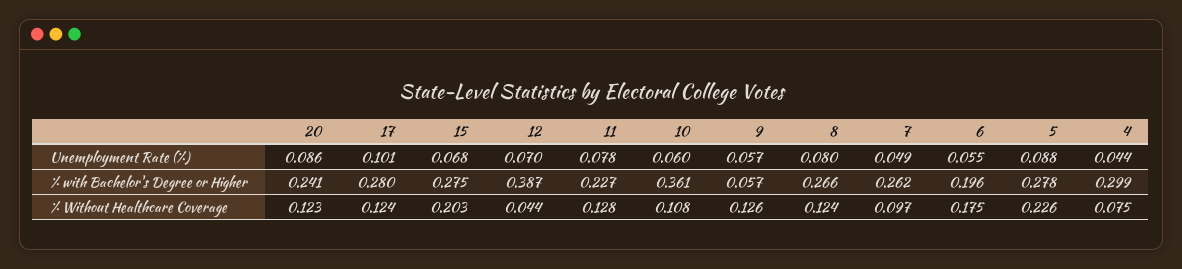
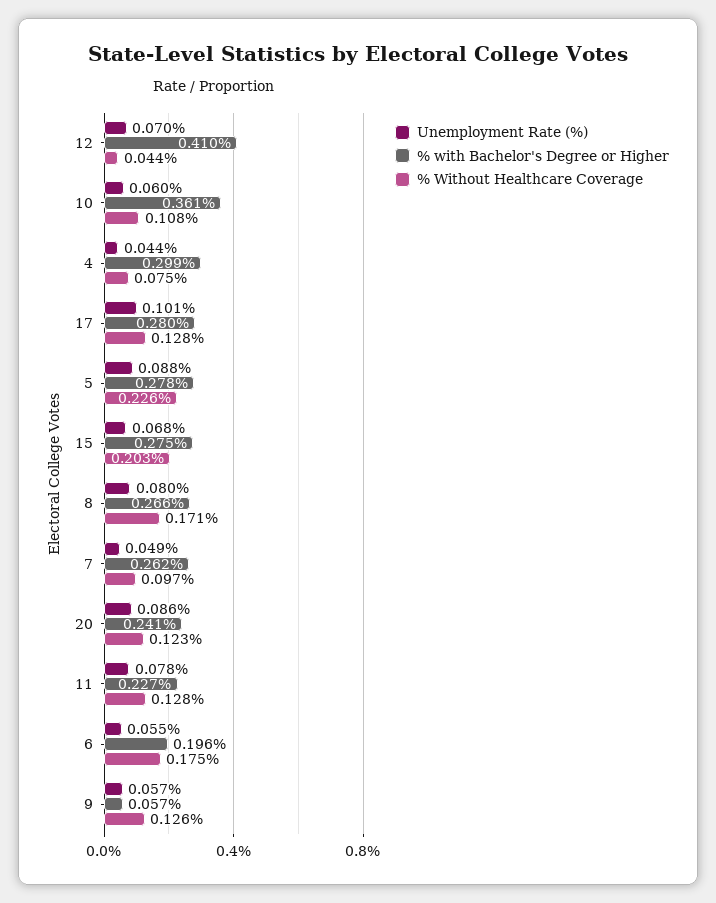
% with Bachelor's Degree or Higher, 12: 0.387 -> 0.41
% Without Healthcare Coverage, 17: 0.124 -> 0.128
% Without Healthcare Coverage, 8: 0.124 -> 0.171

